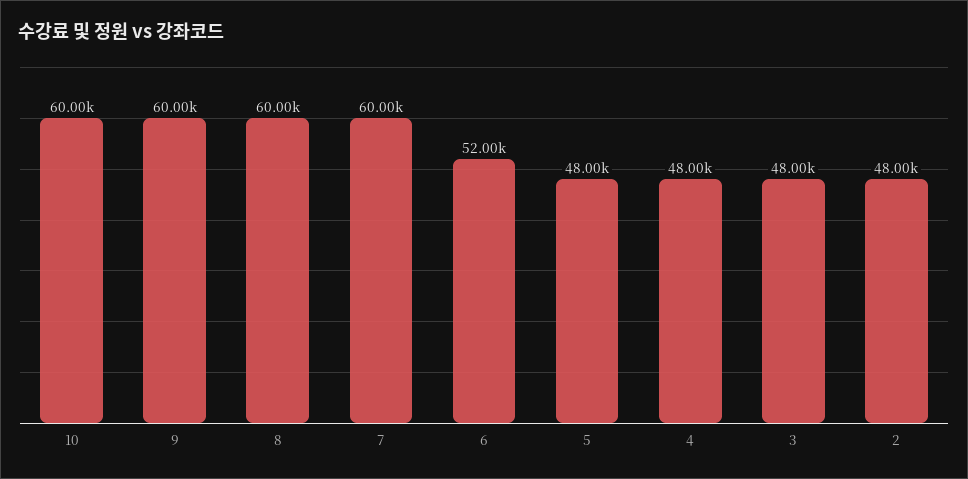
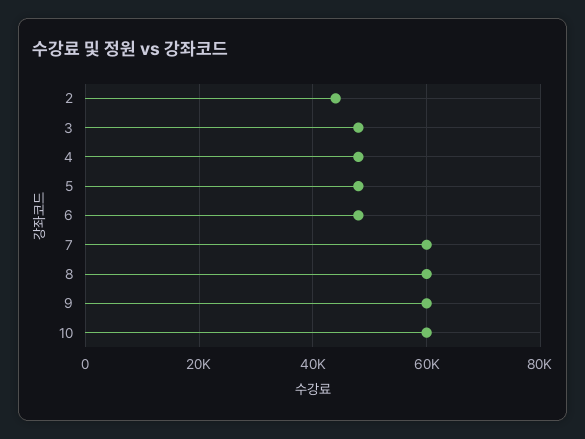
6: 52000 -> 48000
2: 48000 -> 44000

